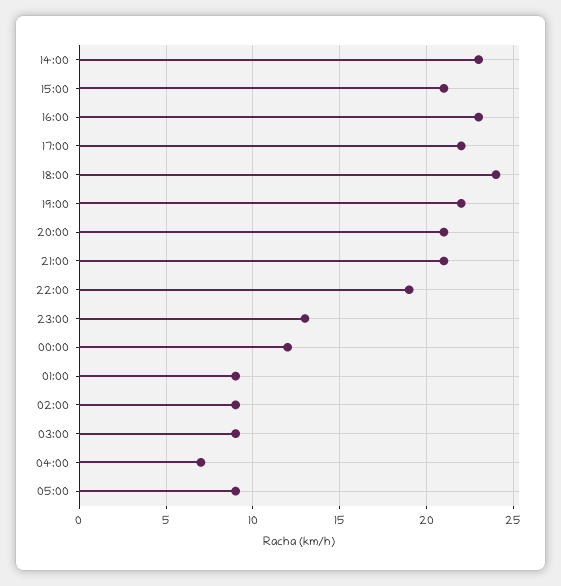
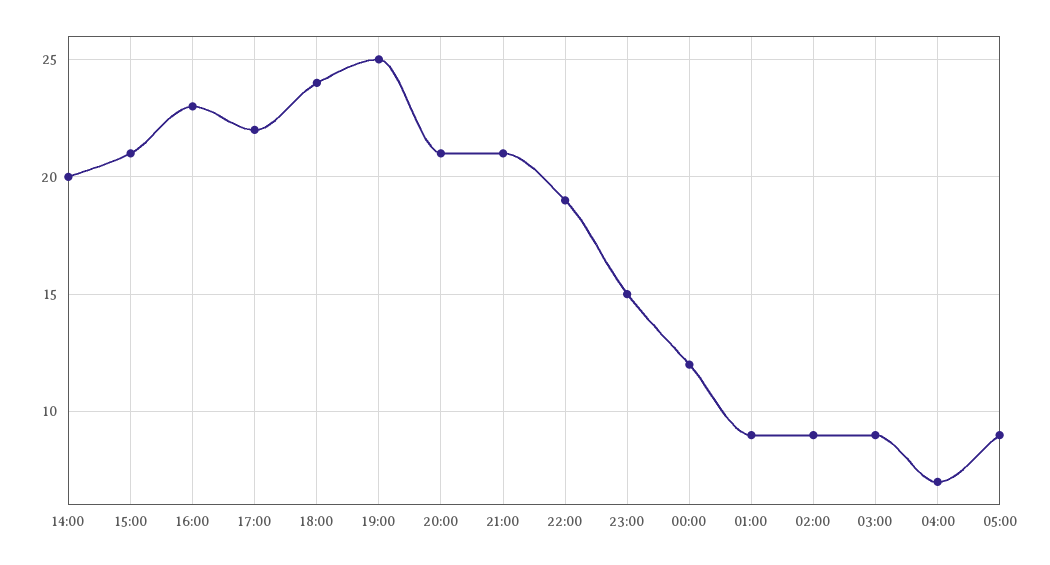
14:00: 23 -> 20
19:00: 22 -> 25
23:00: 13 -> 15

